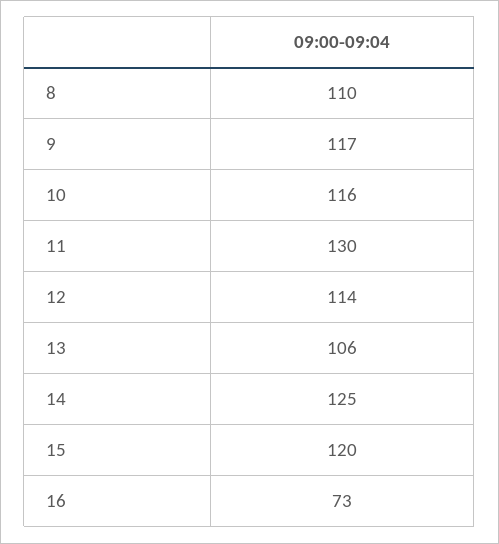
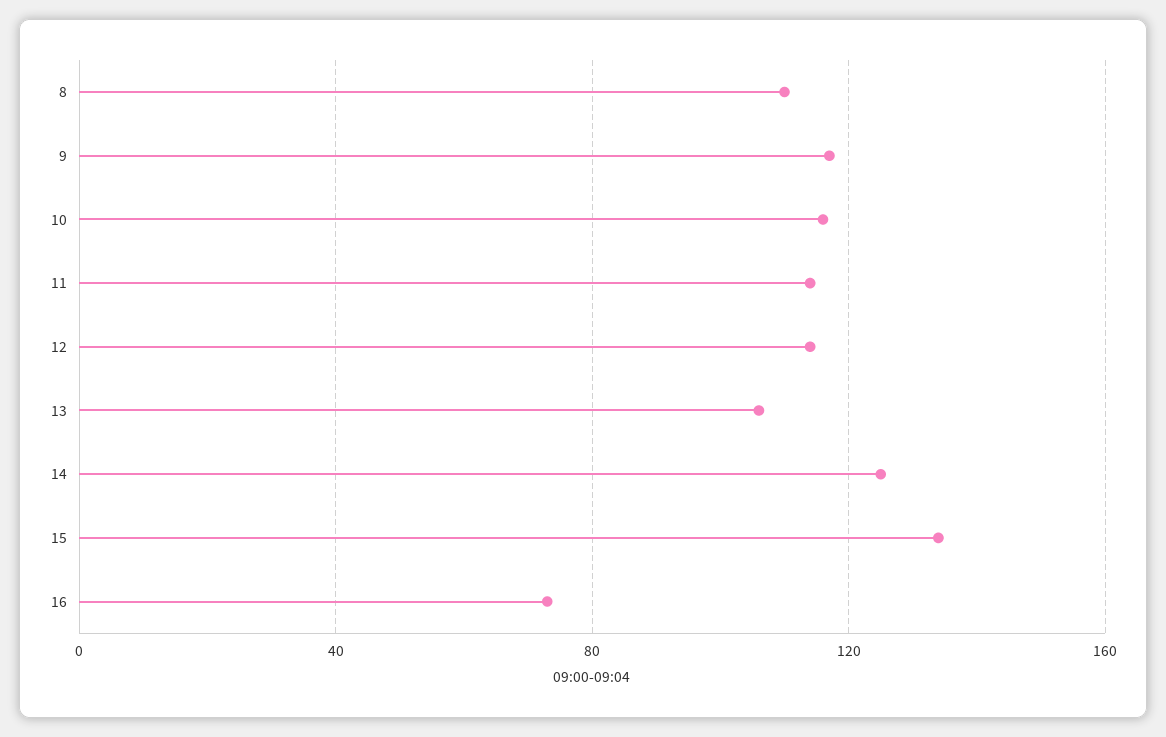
11: 130 -> 115
15: 120 -> 135

